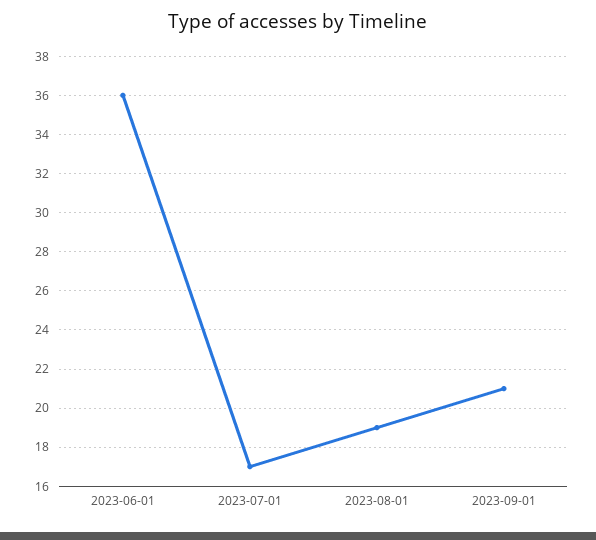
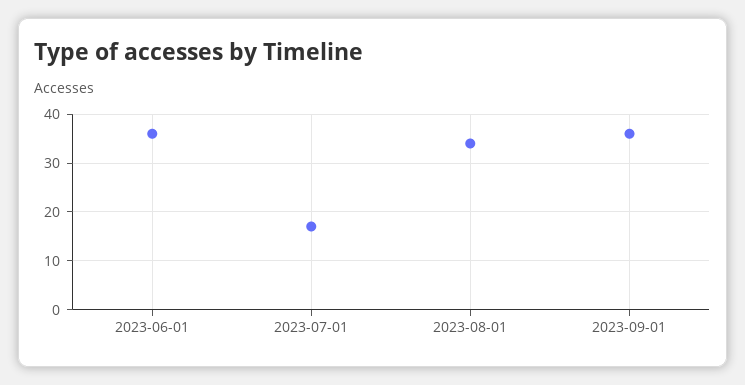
2023-08-01: 19 -> 35
2023-09-01: 21 -> 35

